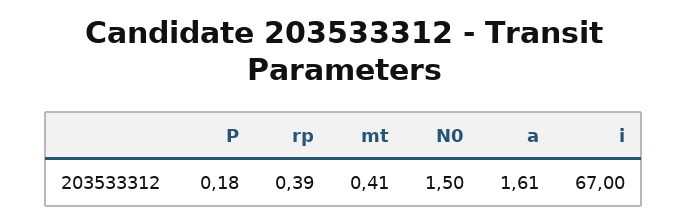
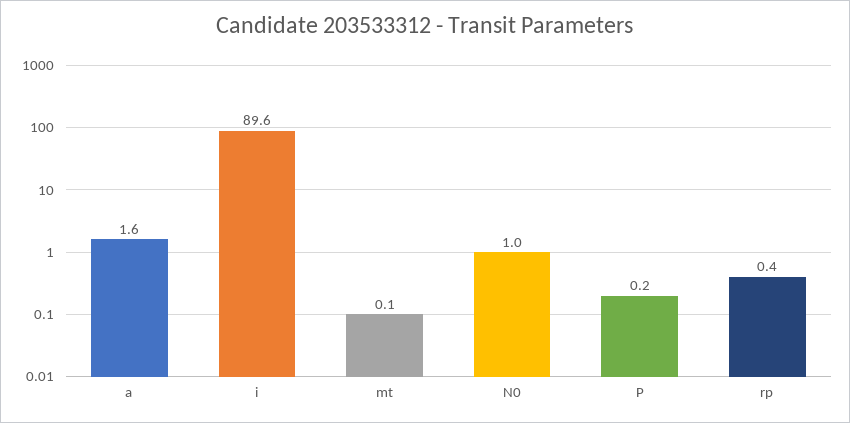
mt: 0.41 -> 0.1
N0: 1.5 -> 1
i: 67 -> 89.6

